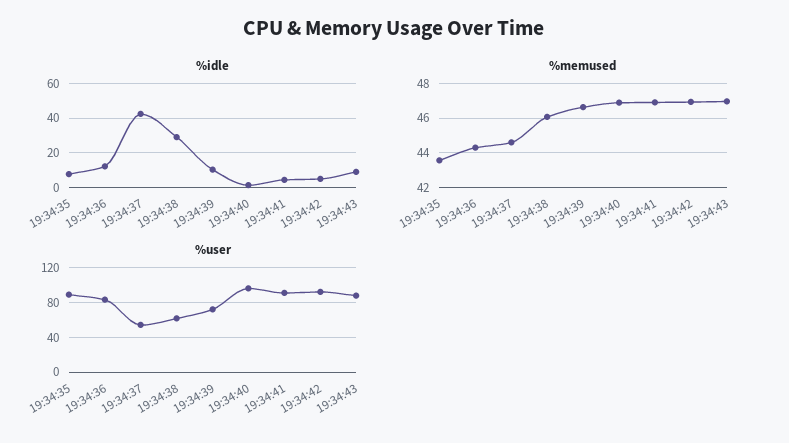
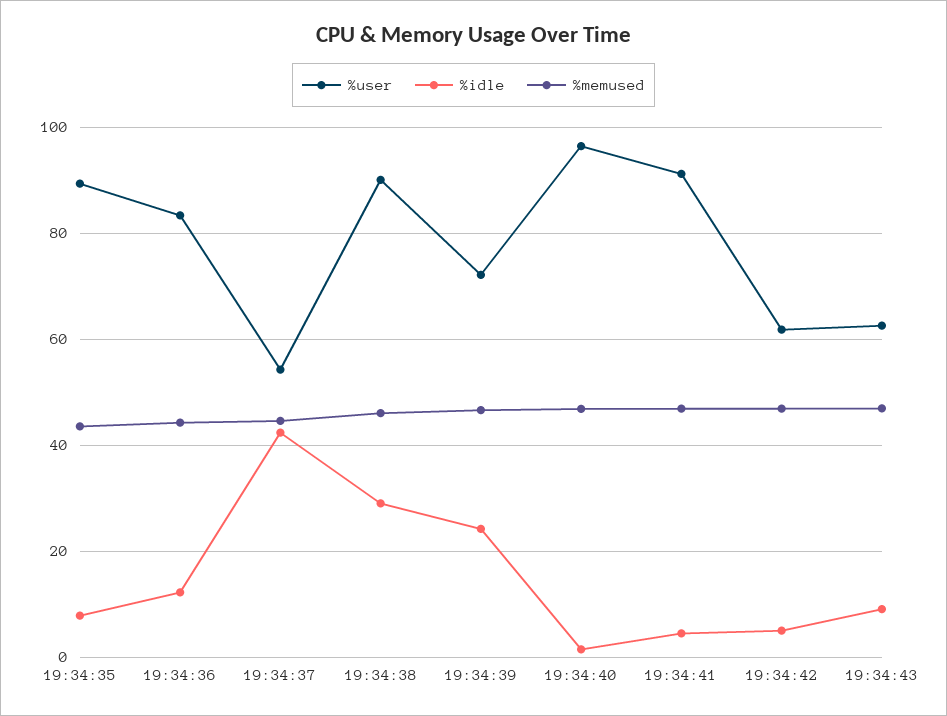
%idle, 19:34:39: 10 -> 24
%user, 19:34:38: 60 -> 90
%user, 19:34:42: 90 -> 62
%user, 19:34:43: 90 -> 62

